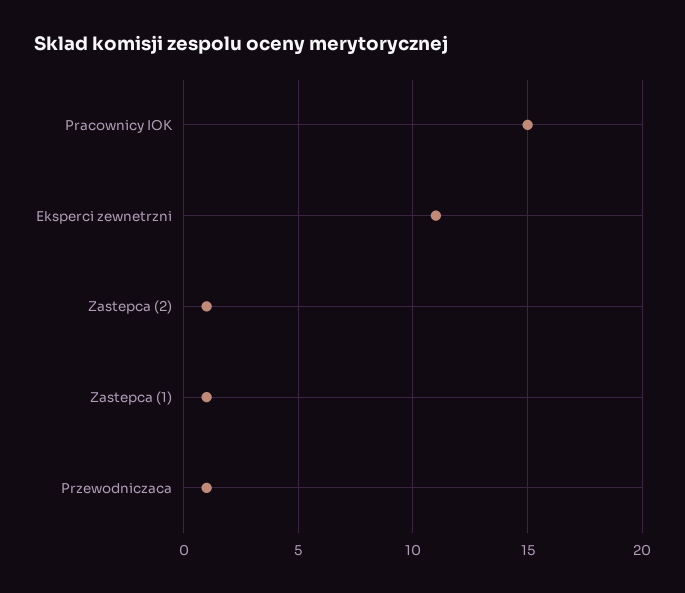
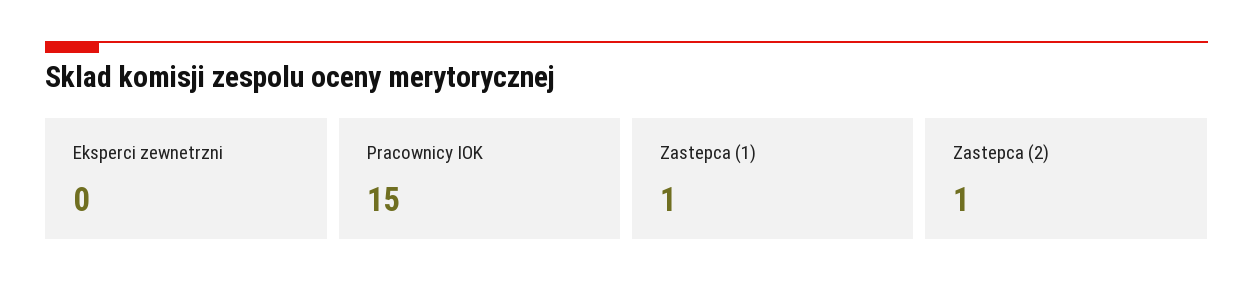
Eksperci zewnetrzni: 11 -> 0
Przewodniczaca: 1 -> none

